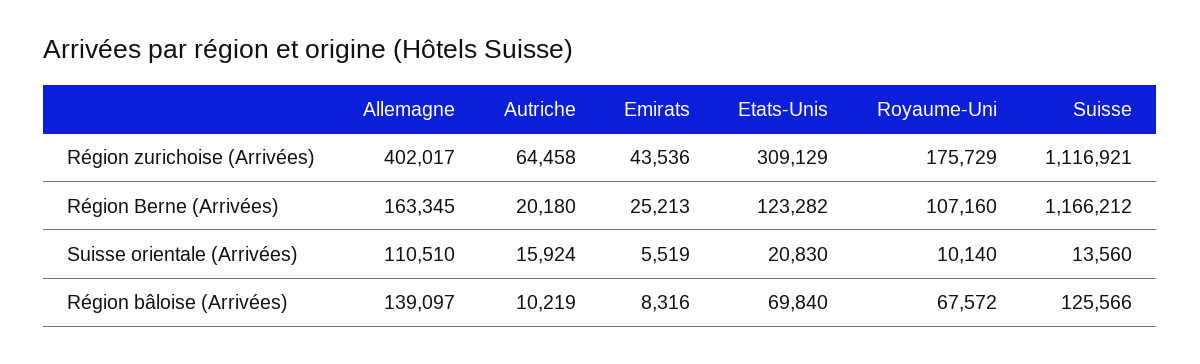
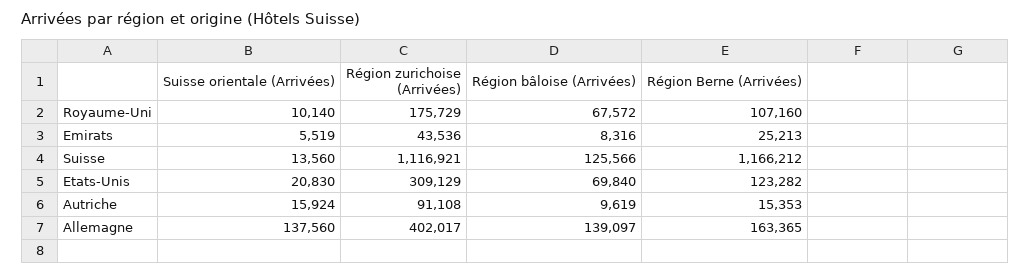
Autriche, Région zurichoise (Arrivées): 64458 -> 91108
Allemagne, Région Berne (Arrivées): 163345 -> 163365
Autriche, Région Berne (Arrivées): 20180 -> 15353
Allemagne, Suisse orientale (Arrivées): 110510 -> 137560
Autriche, Région bâloise (Arrivées): 10219 -> 9619

